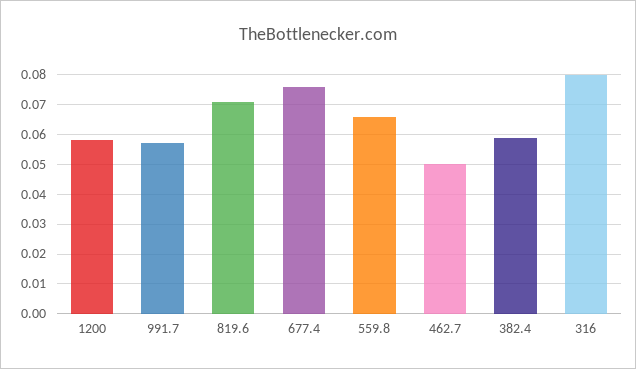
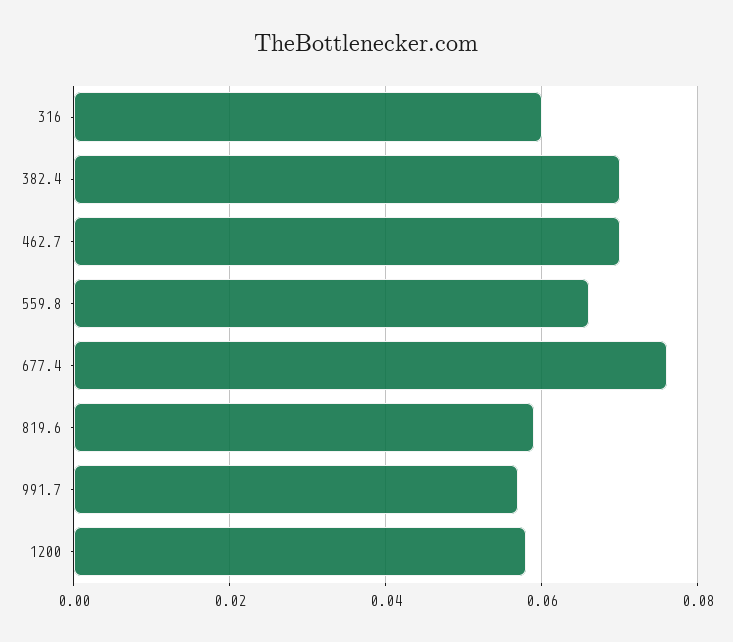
819.6: 0.07 -> 0.06
462.7: 0.05 -> 0.07
382.4: 0.06 -> 0.07
316: 0.08 -> 0.06

